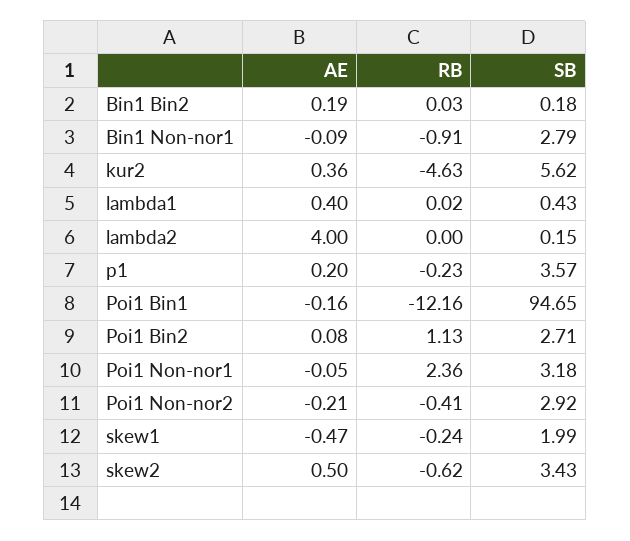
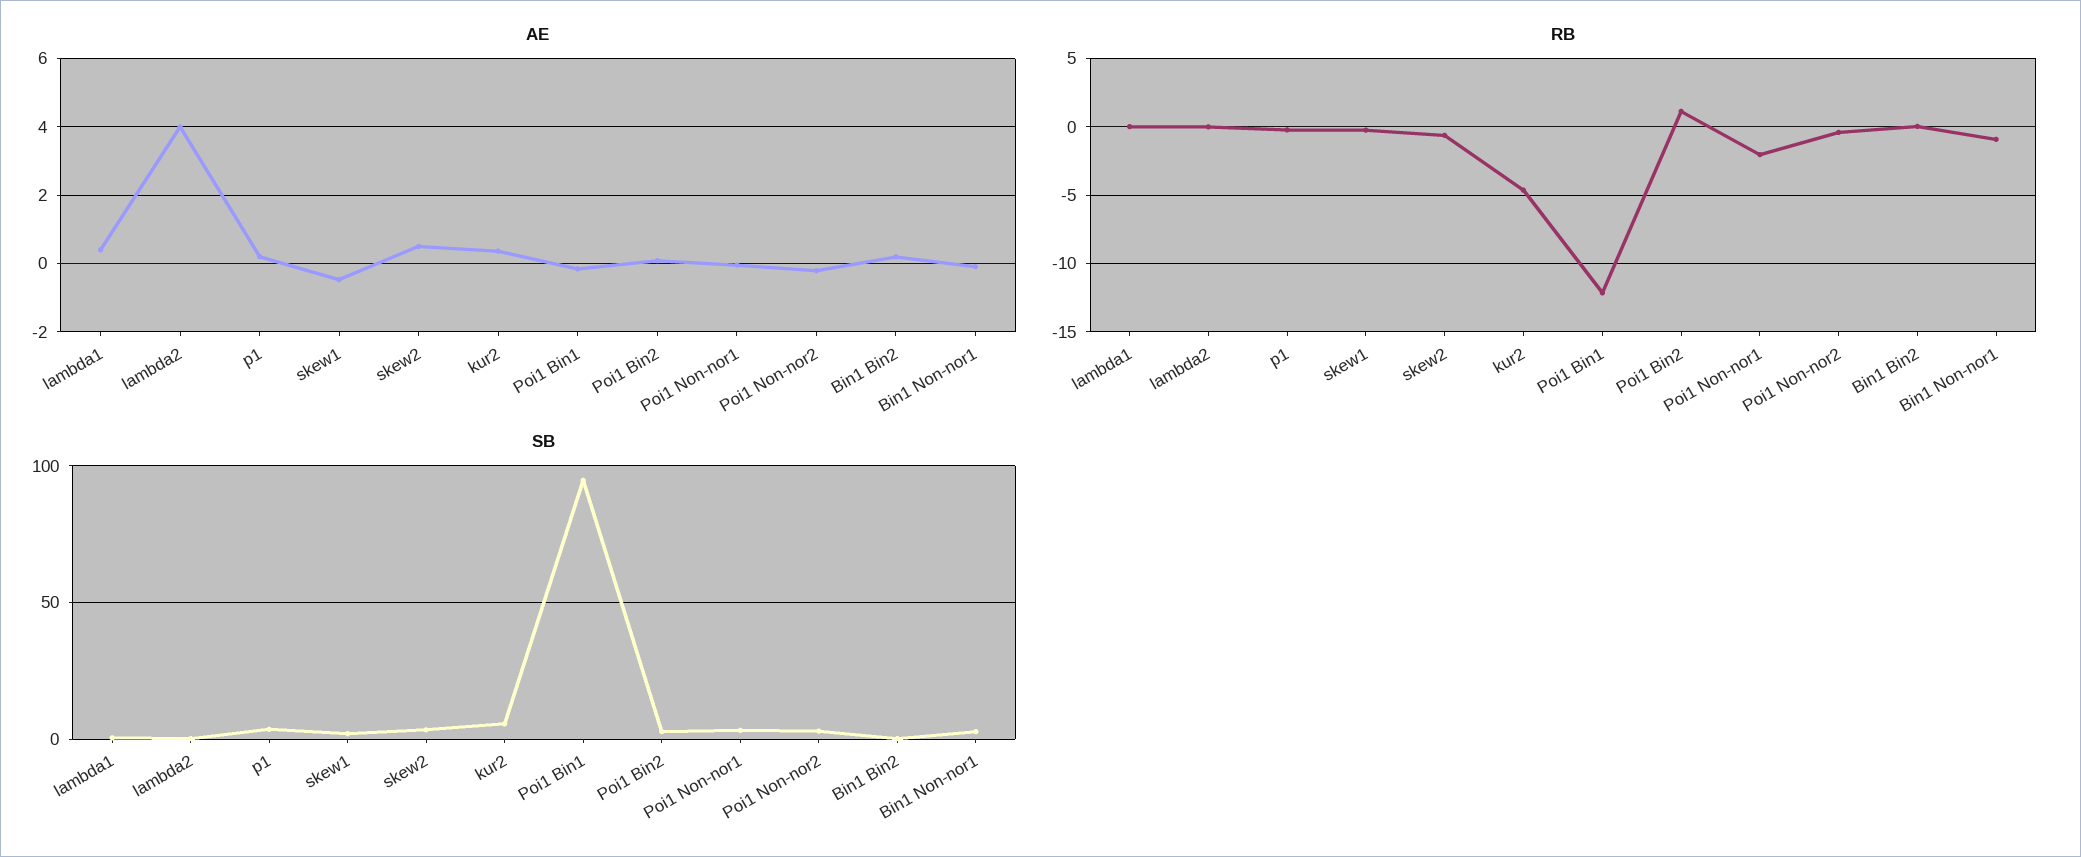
RB, Poi1 Non-nor1: 2.36 -> -2

